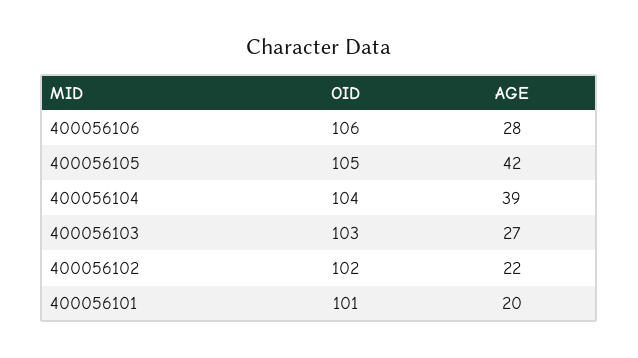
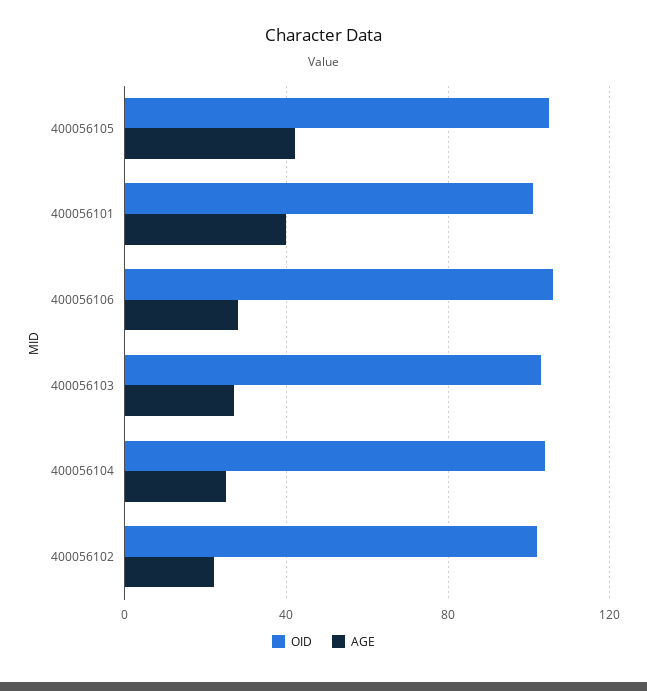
AGE, 400056104: 39 -> 25
AGE, 400056101: 20 -> 40

